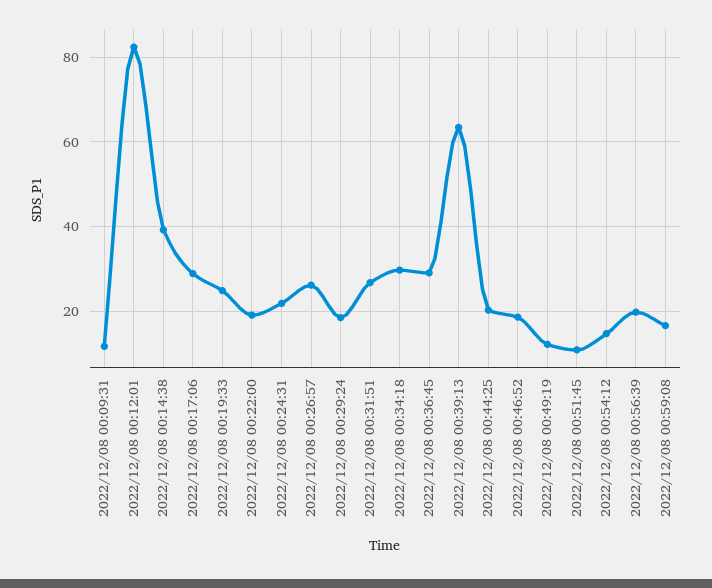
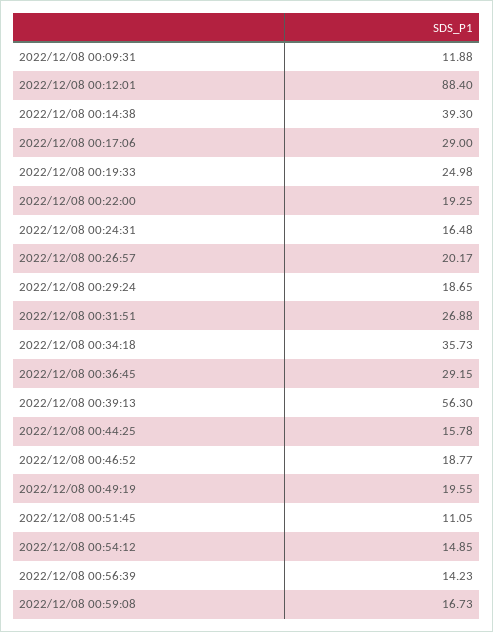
2022/12/08 00:12:01: 82 -> 88.4
2022/12/08 00:24:31: 22 -> 16.48
2022/12/08 00:26:57: 26 -> 20.17
2022/12/08 00:34:18: 30 -> 35.73
2022/12/08 00:39:13: 64 -> 56.3
2022/12/08 00:44:25: 20 -> 15.78
2022/12/08 00:49:19: 12 -> 19.55
2022/12/08 00:56:39: 20 -> 14.23

